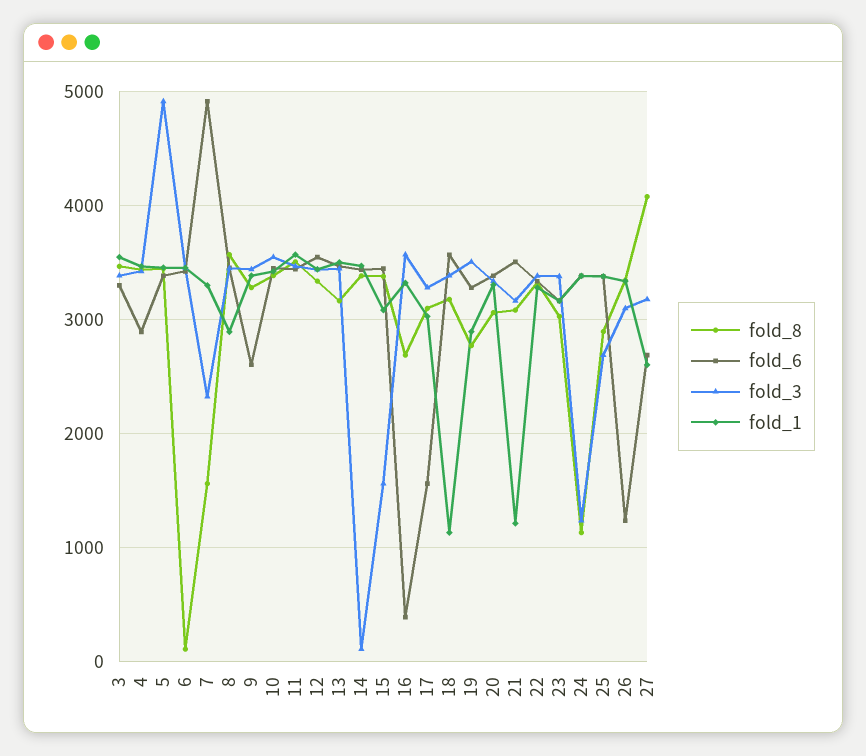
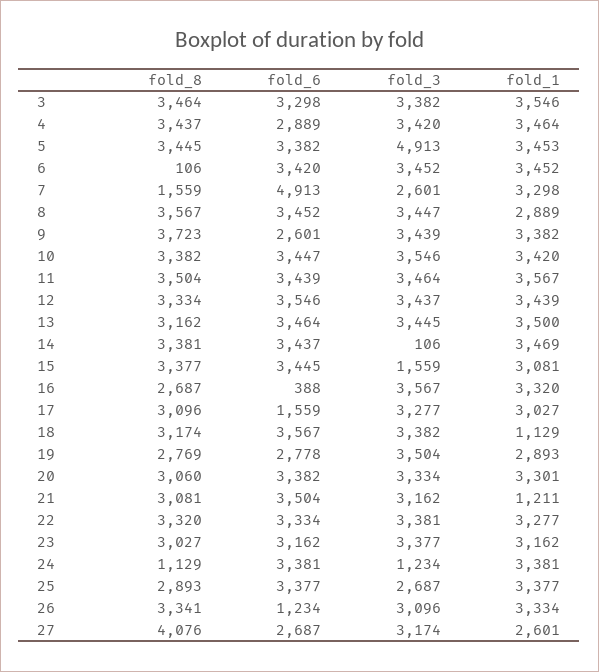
fold_3, 7: 2300 -> 2601
fold_8, 9: 3300 -> 3723
fold_6, 19: 3300 -> 2778

